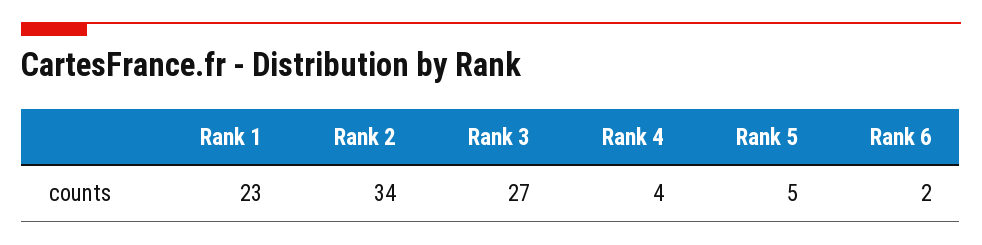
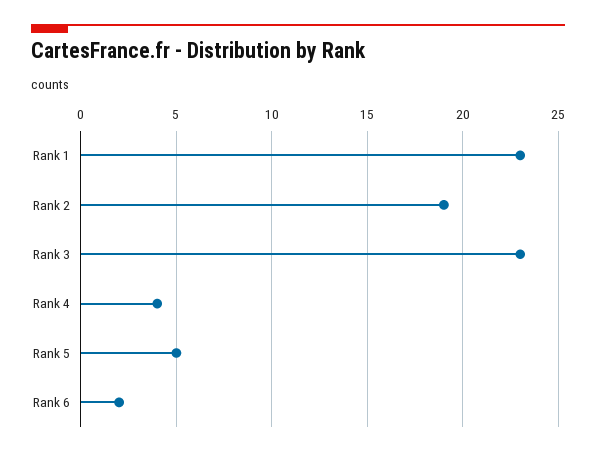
Rank 2: 34 -> 19
Rank 3: 27 -> 23

